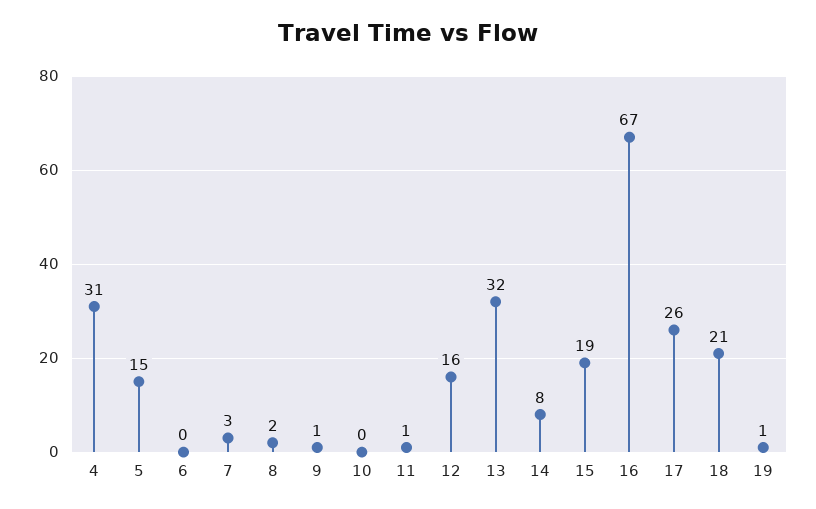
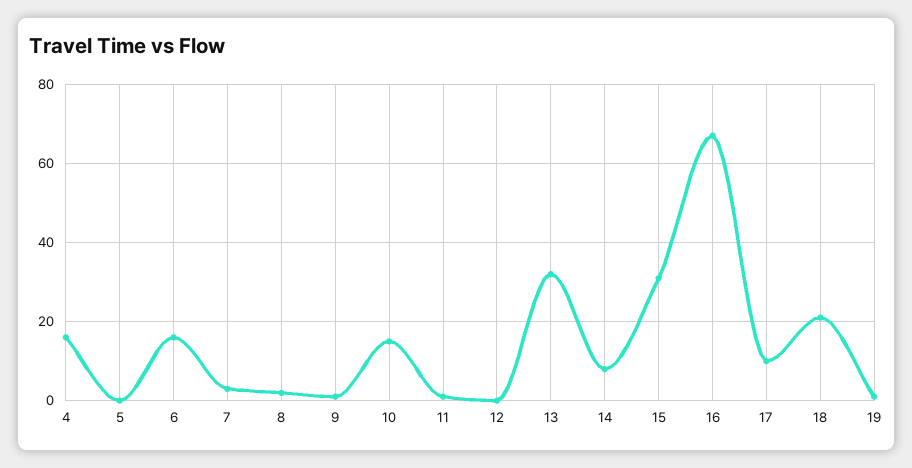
4: 31 -> 15
5: 15 -> 0
6: 0 -> 15
10: 0 -> 15
12: 16 -> 0
15: 19 -> 30
17: 26 -> 10

